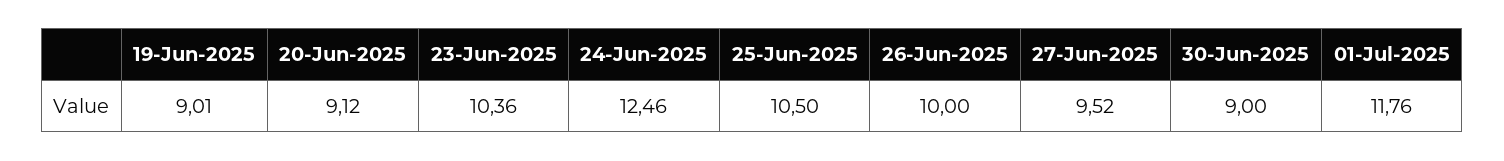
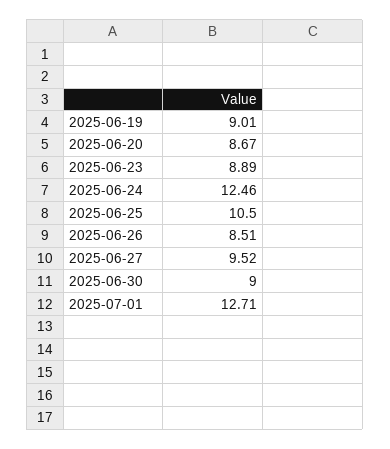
20-Jun-2025: 9.12 -> 8.67
23-Jun-2025: 10.36 -> 8.89
26-Jun-2025: 10 -> 8.51
01-Jul-2025: 11.76 -> 12.71

